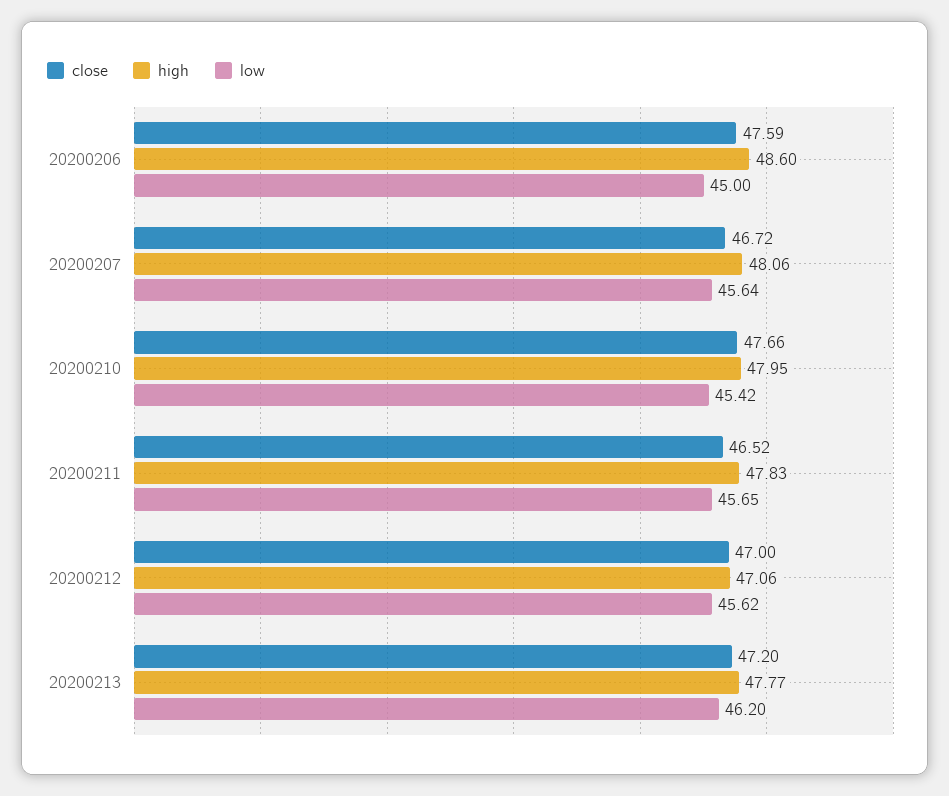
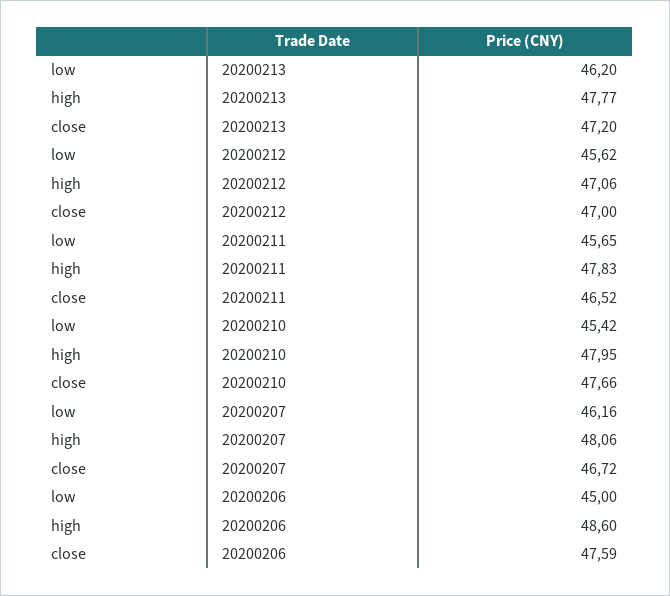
low, 20200207: 45.64 -> 46.16

